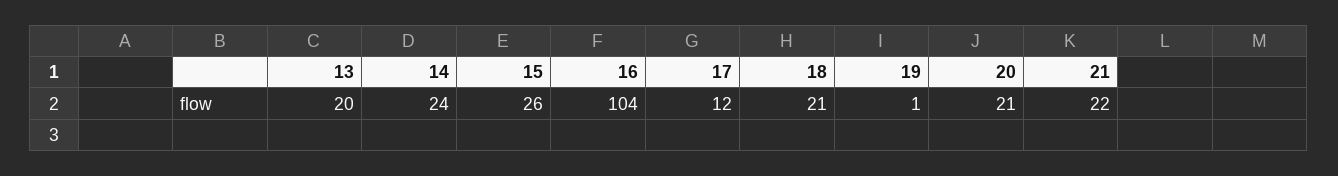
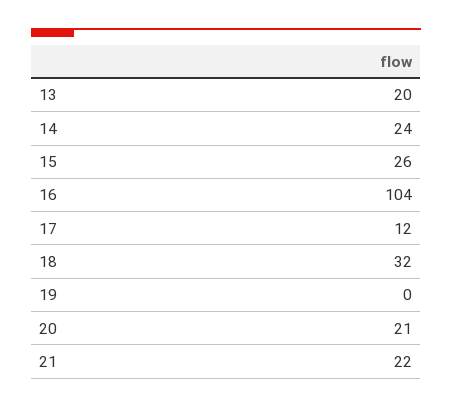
18: 21 -> 32
19: 1 -> 0

